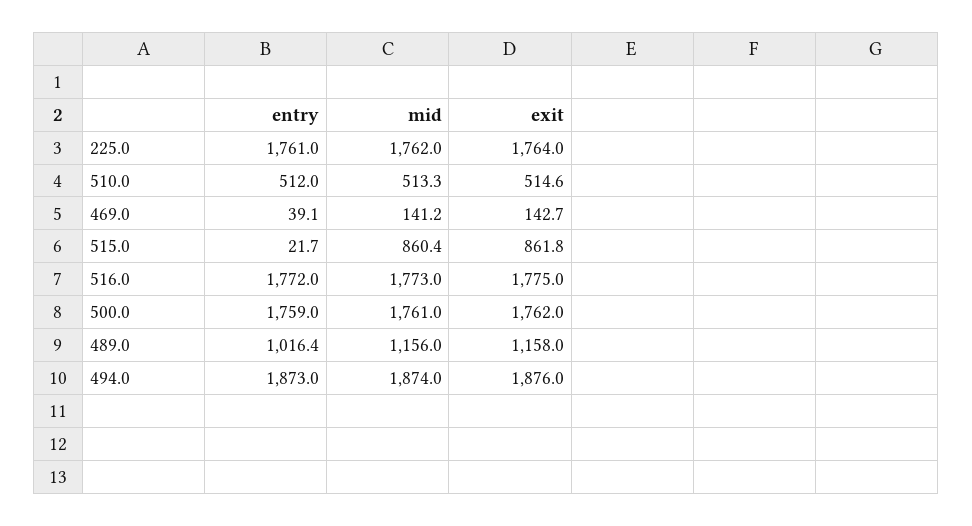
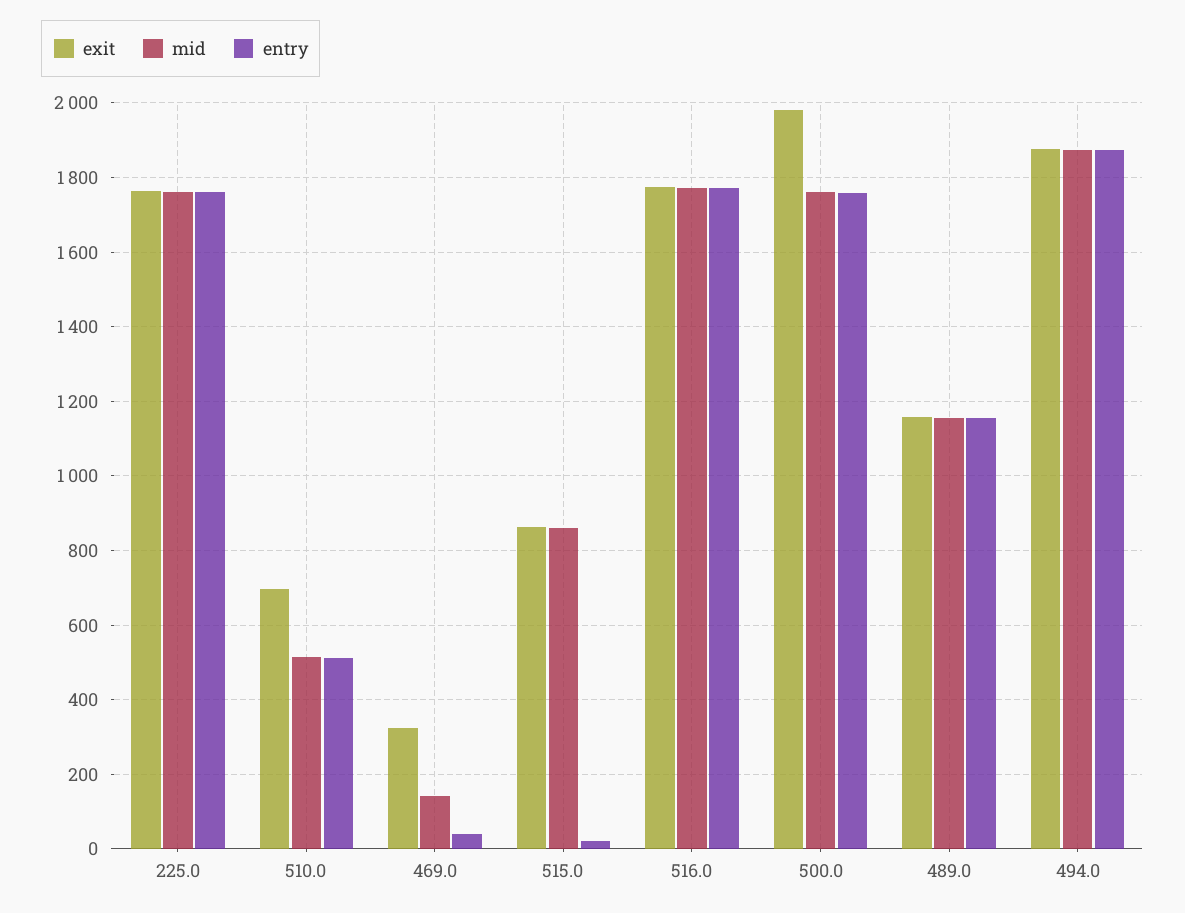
exit, 510.0: 514.6 -> 700
exit, 469.0: 142.7 -> 320
exit, 500.0: 1762 -> 1980
entry, 489.0: 1016.4 -> 1160

